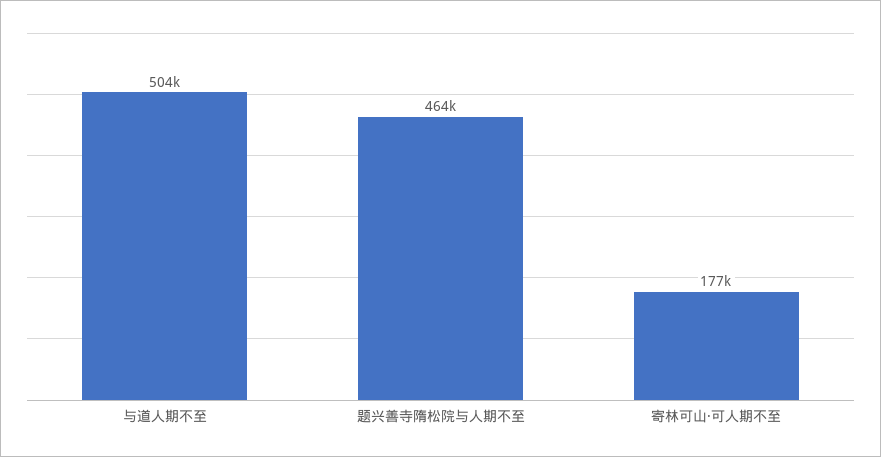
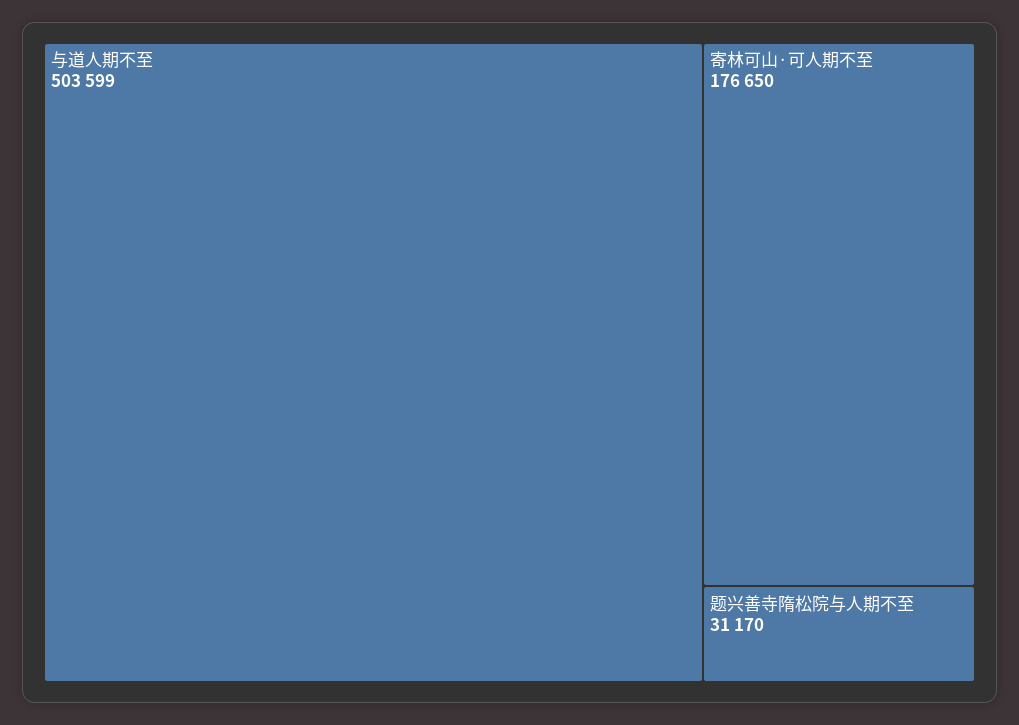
题兴善寺隋松院与人期不至: 464000 -> 31170

